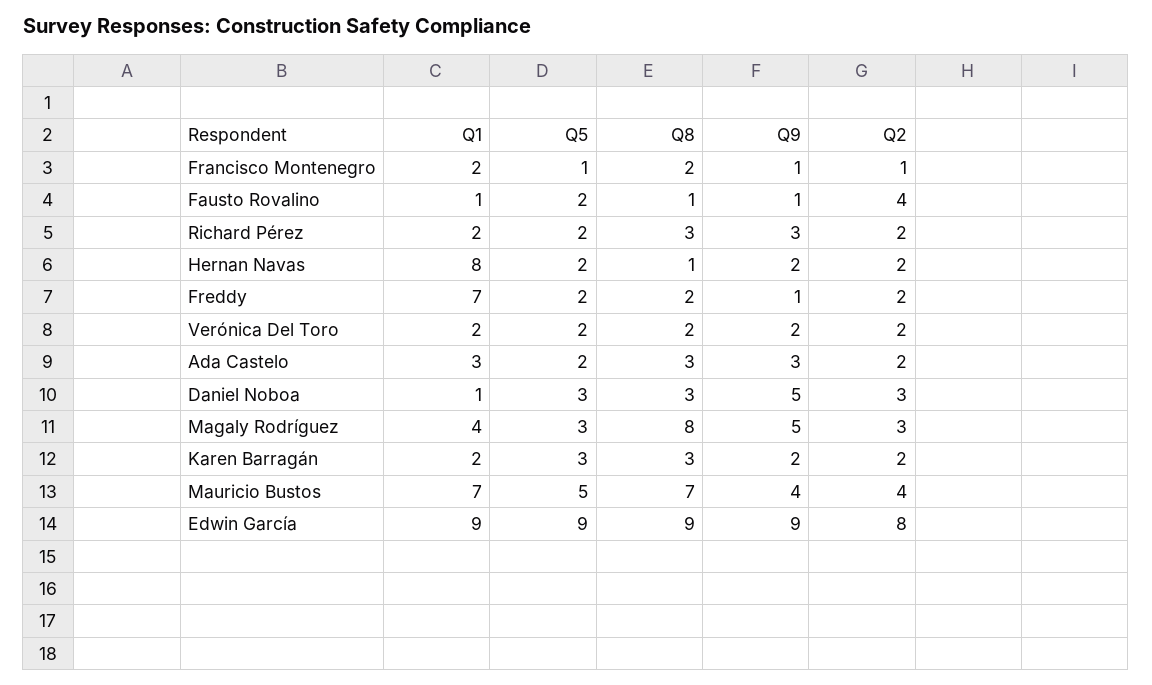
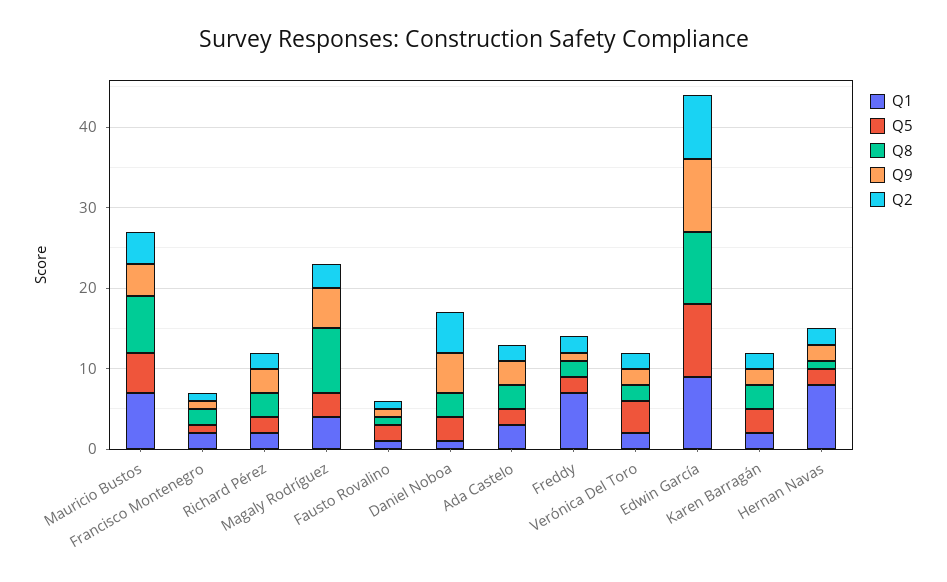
Q2, Fausto Rovalino: 4 -> 1
Q5, Verónica Del Toro: 2 -> 4
Q2, Daniel Noboa: 3 -> 5

